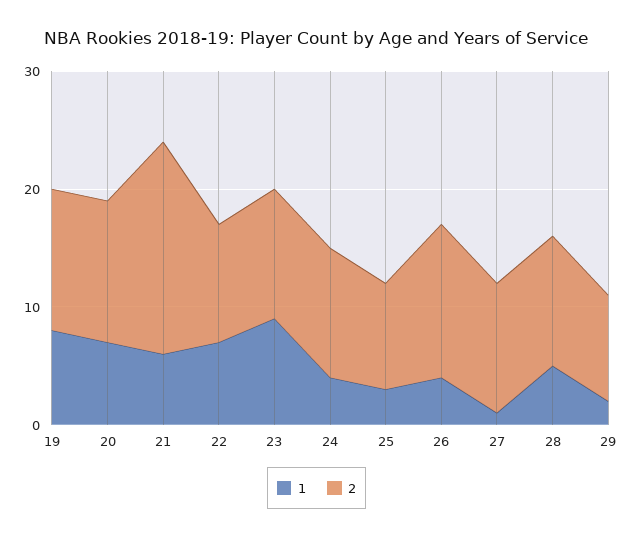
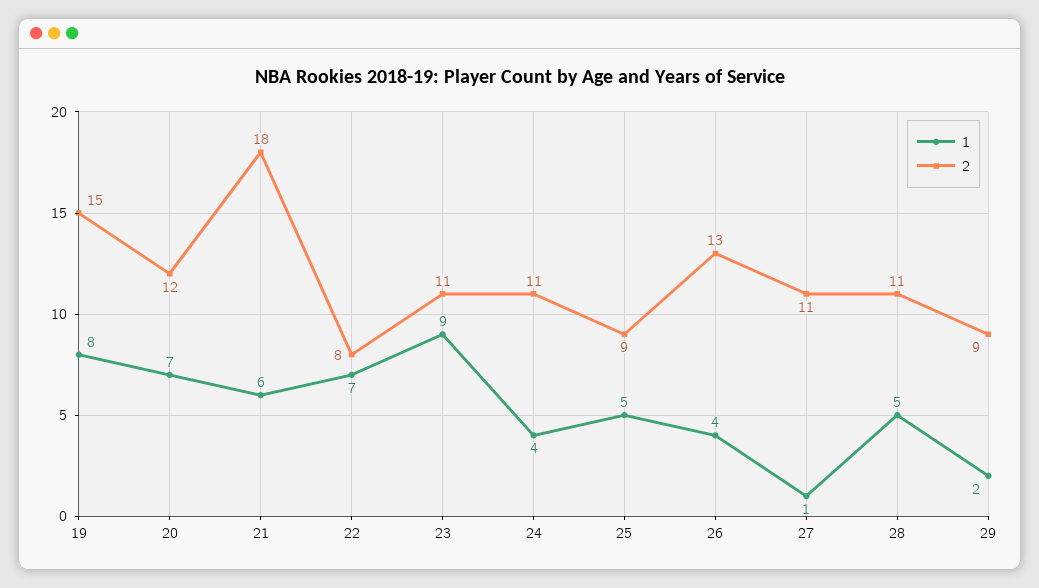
2, 19: 12 -> 15
2, 22: 10 -> 8
1, 25: 3 -> 5

